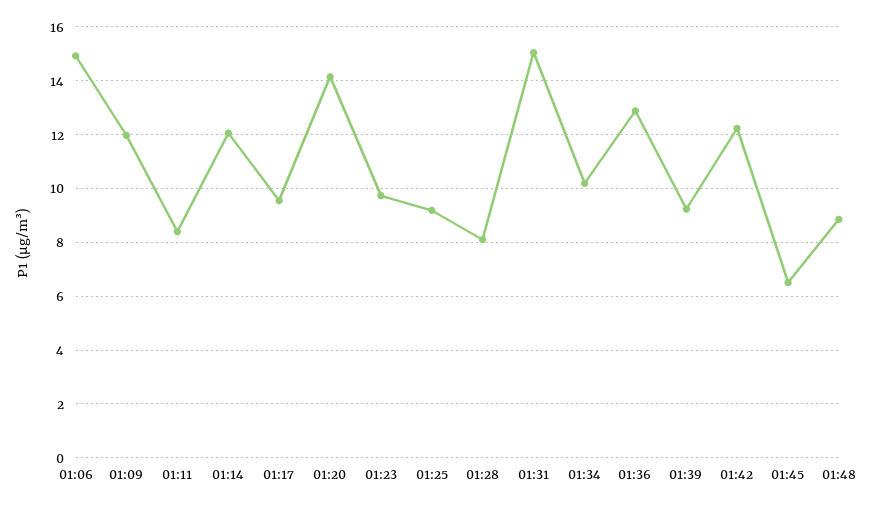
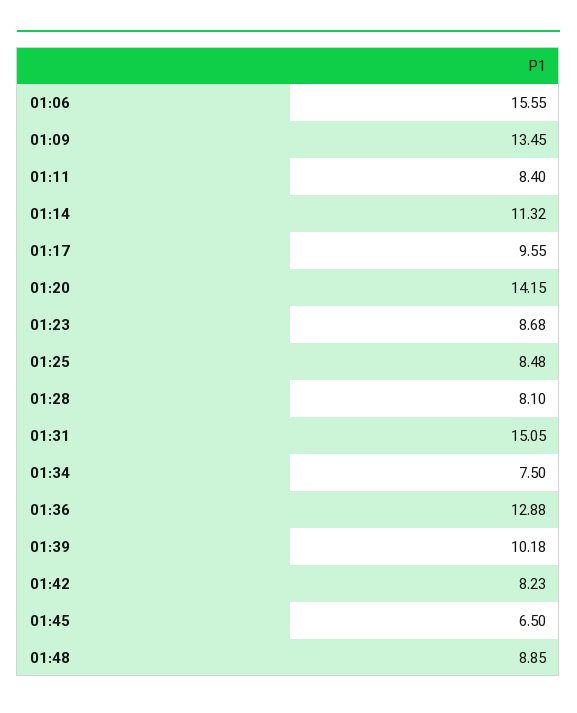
01:06: 15 -> 15.55
01:09: 12 -> 13.45
01:14: 12 -> 11.32
01:23: 9.75 -> 8.68
01:25: 9.25 -> 8.48
01:34: 10.25 -> 7.5
01:39: 9.25 -> 10.18
01:42: 12.25 -> 8.23

